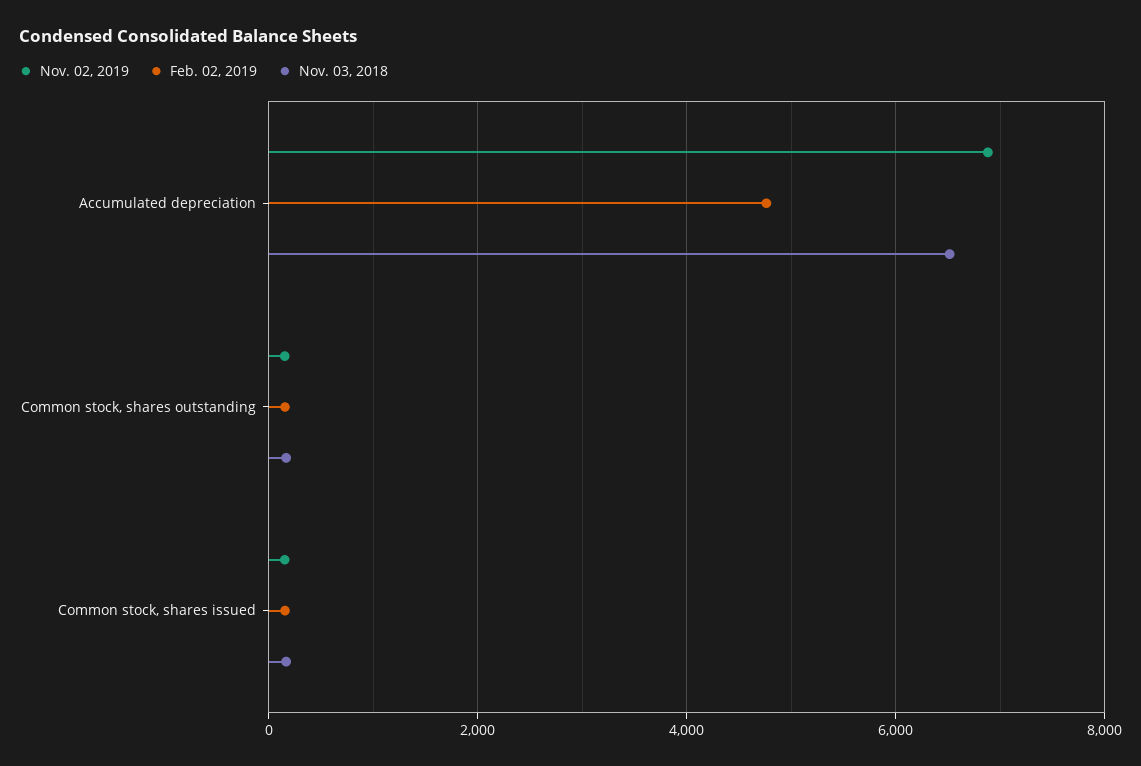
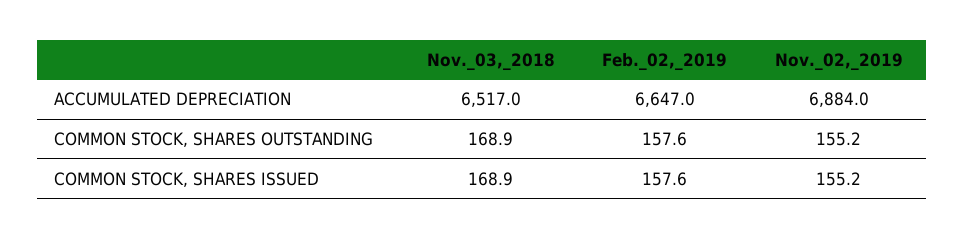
Feb. 02, 2019, Accumulated depreciation: 4800 -> 6647

